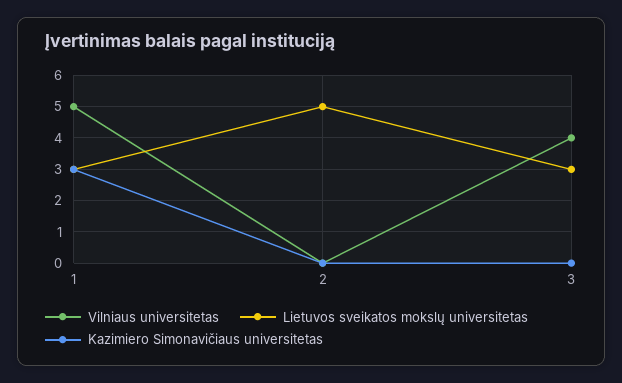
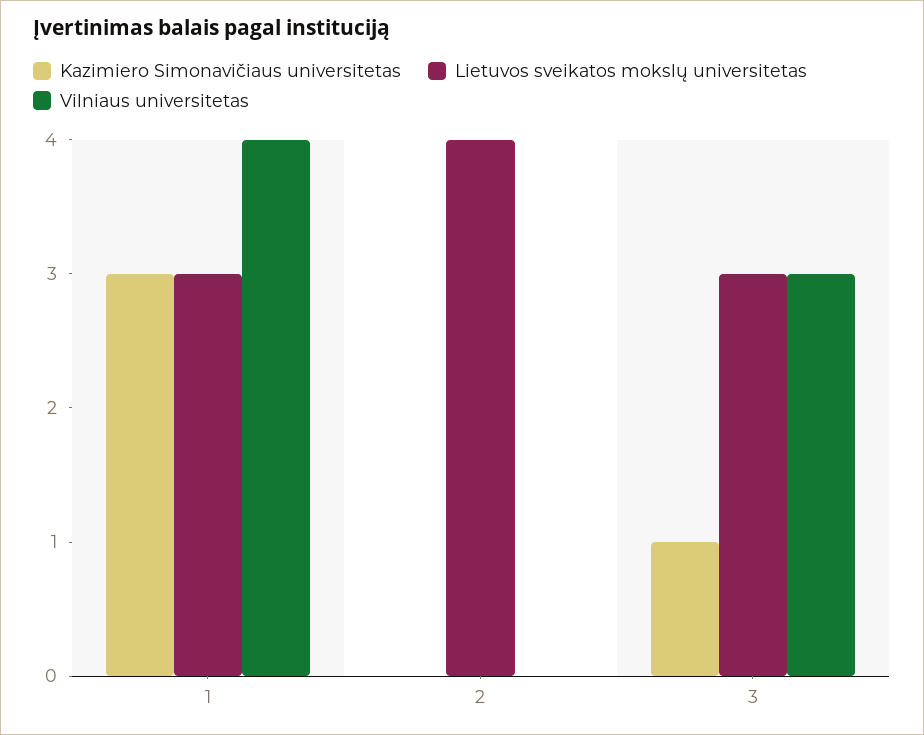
Vilniaus universitetas, 1: 5 -> 4
Lietuvos sveikatos mokslų universitetas, 2: 5 -> 4
Vilniaus universitetas, 3: 4 -> 3
Kazimiero Simonavičiaus universitetas, 3: 0 -> 1

